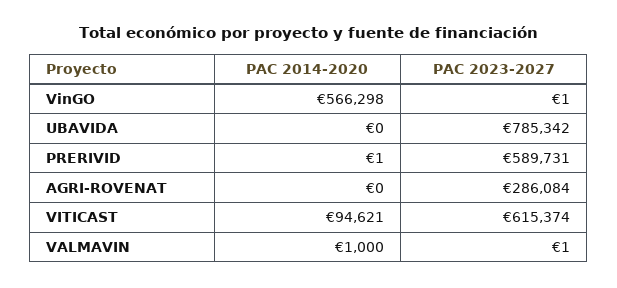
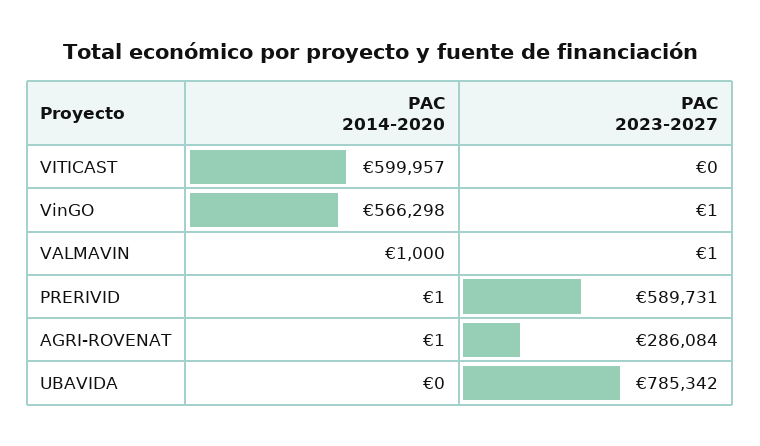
PAC 2014-2020, AGRI-ROVENAT: 0 -> 1
PAC 2014-2020, VITICAST: 94621 -> 599957
PAC 2023-2027, VITICAST: 615374 -> 0

